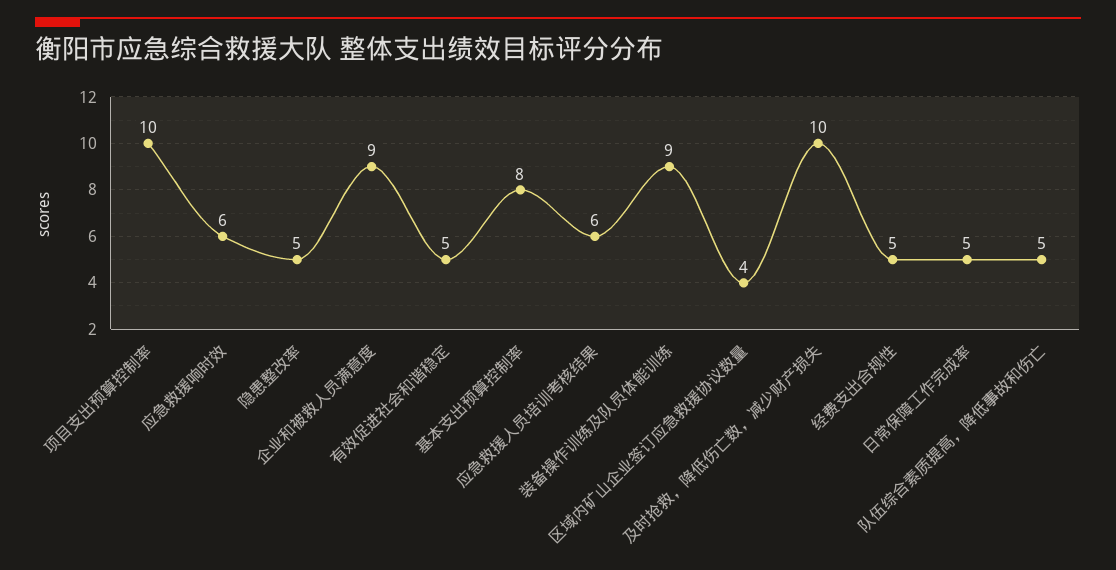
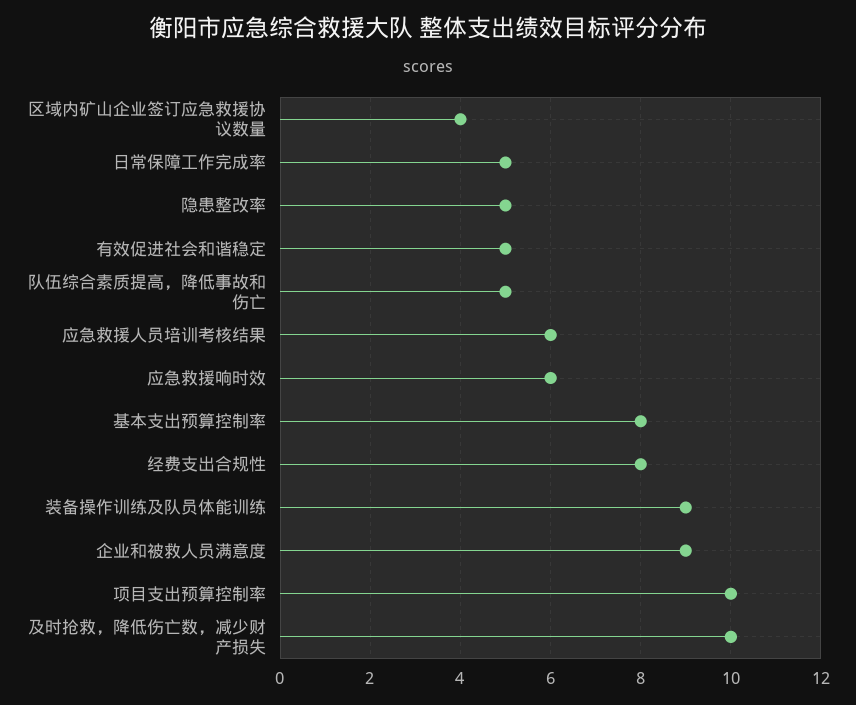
经费支出合规性: 5 -> 8

